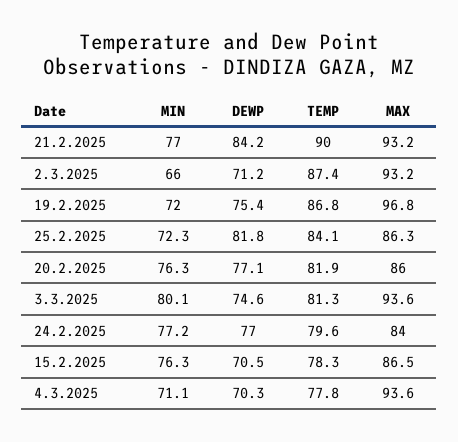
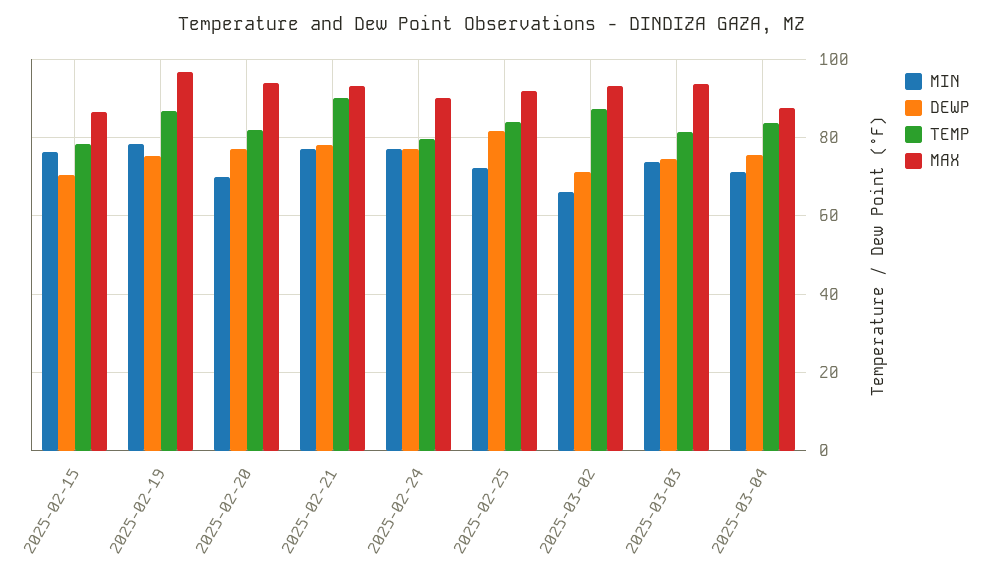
DEWP, 21.2.2025: 84.2 -> 78
MIN, 19.2.2025: 72 -> 78
MAX, 25.2.2025: 86.3 -> 92
MIN, 20.2.2025: 76.3 -> 70
MAX, 20.2.2025: 86 -> 94
MIN, 3.3.2025: 80.1 -> 74
MAX, 24.2.2025: 84 -> 90
DEWP, 4.3.2025: 70.3 -> 76
TEMP, 4.3.2025: 77.8 -> 84
MAX, 4.3.2025: 93.6 -> 88

